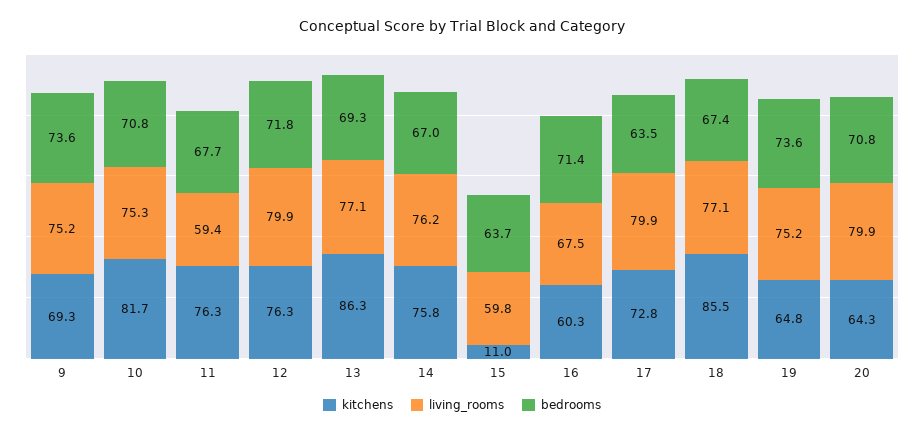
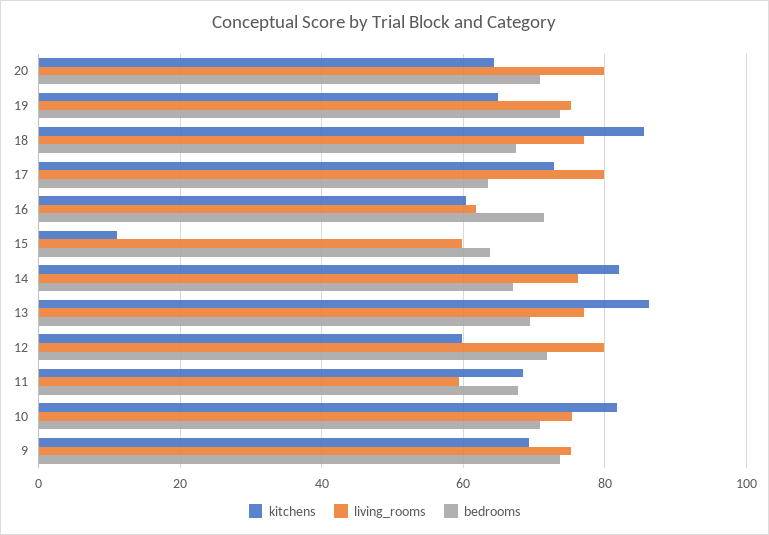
kitchens, 11: 76.3 -> 68
kitchens, 12: 76.3 -> 60
kitchens, 14: 75.8 -> 82
living_rooms, 16: 67.5 -> 62

